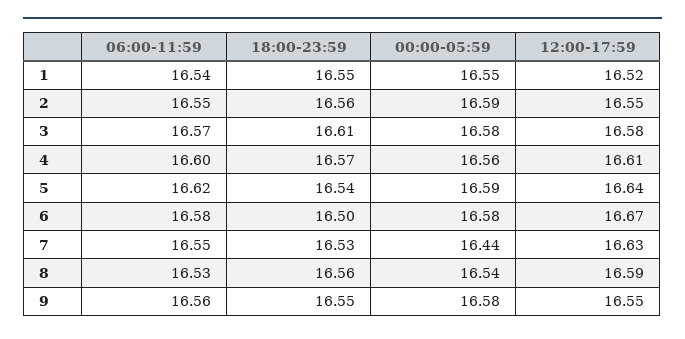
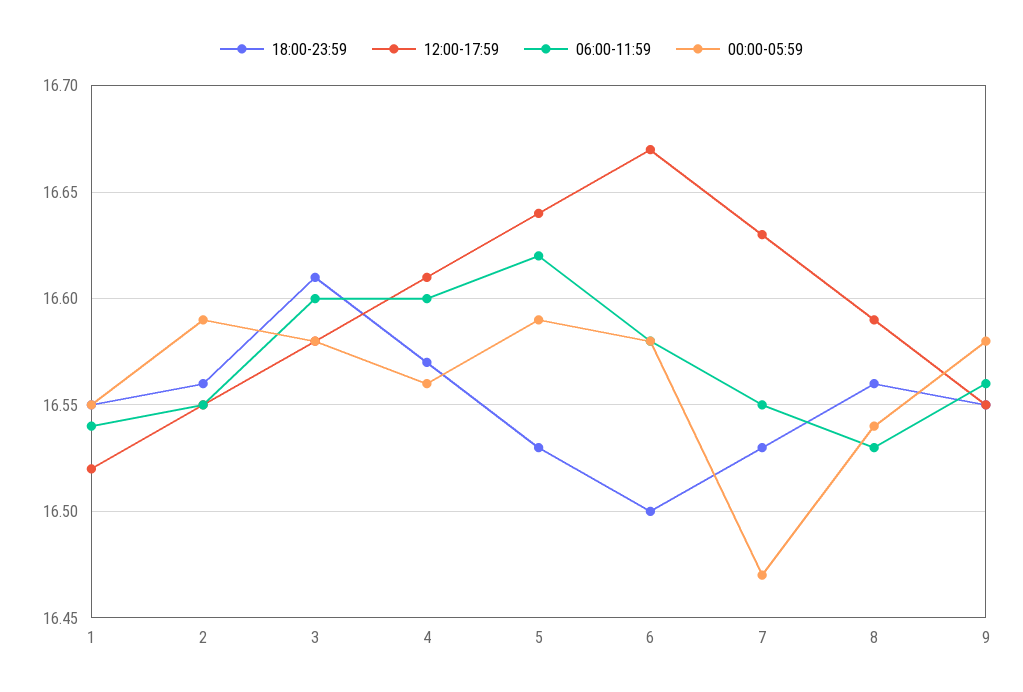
06:00-11:59, 3: 16.57 -> 16.6
18:00-23:59, 5: 16.54 -> 16.53
00:00-05:59, 7: 16.44 -> 16.47

